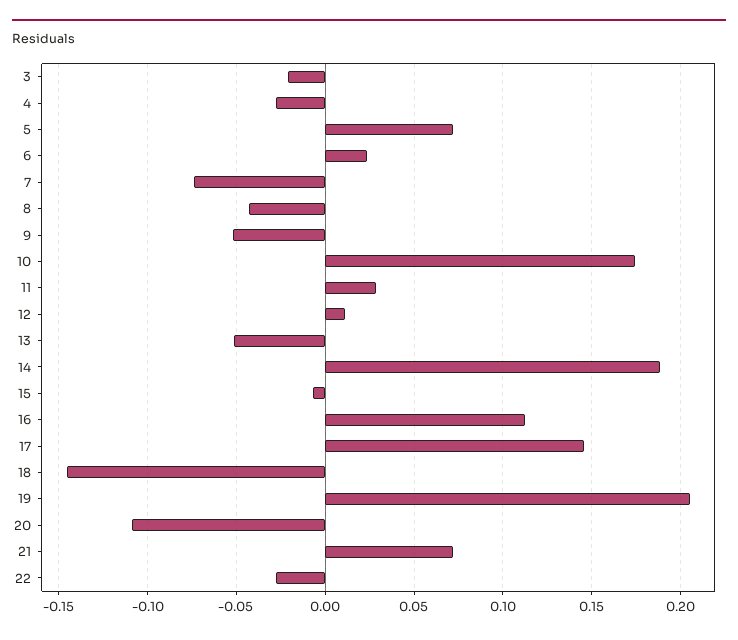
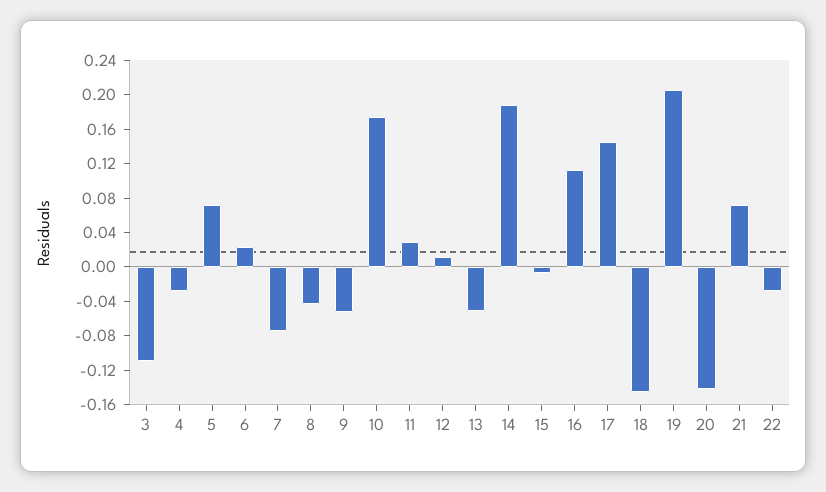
3: -0.02 -> -0.11
20: -0.11 -> -0.14

